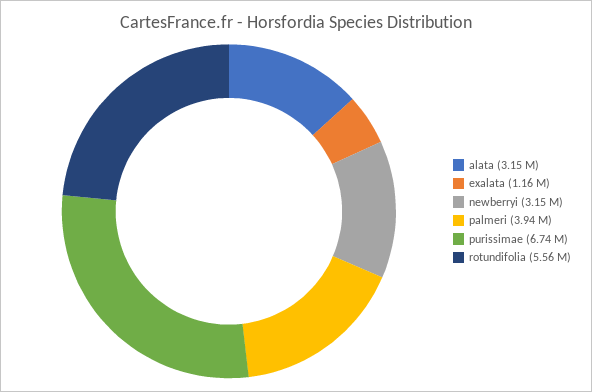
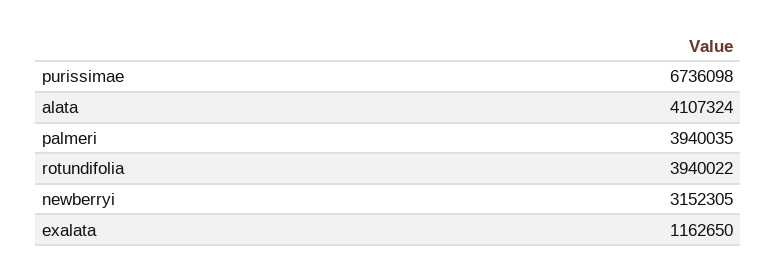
alata: 3150000 -> 4107324
rotundifolia: 5560000 -> 3940022

